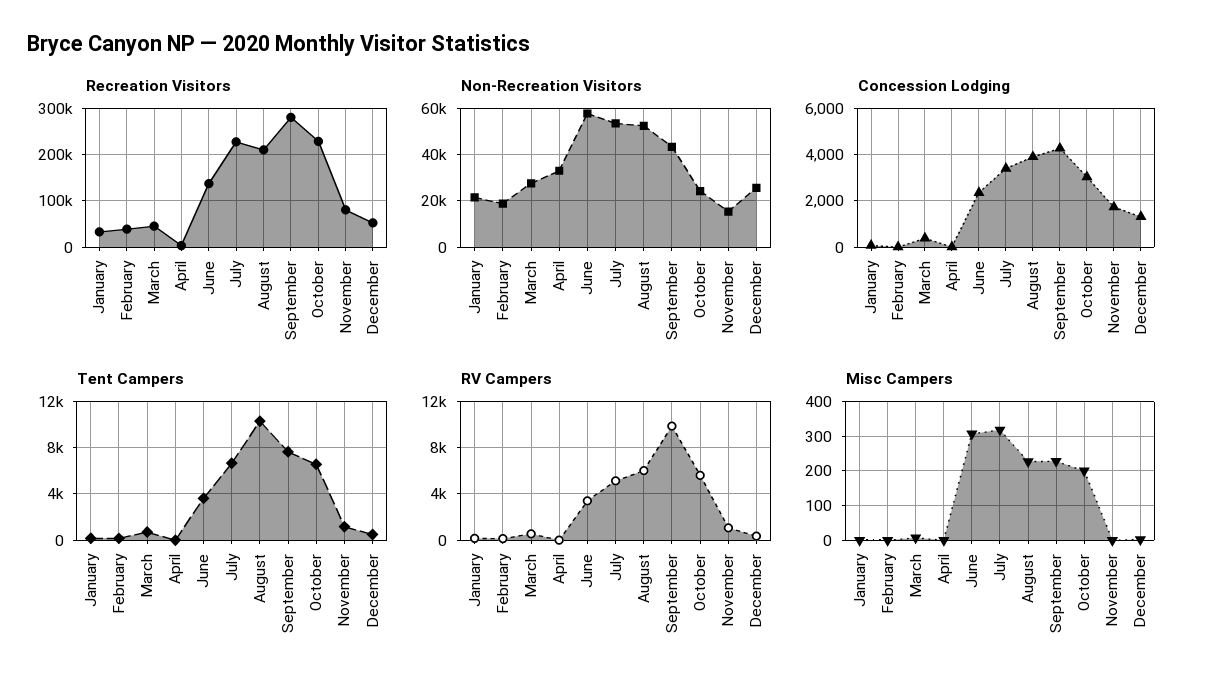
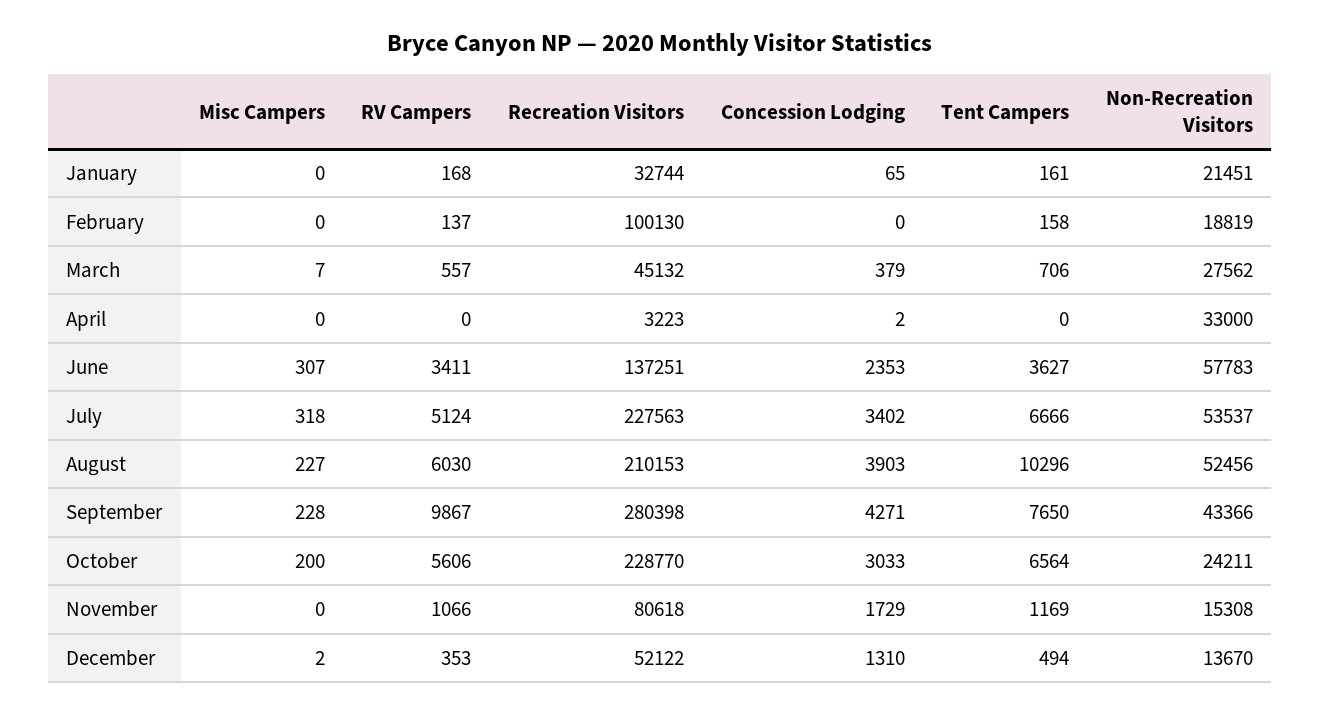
Recreation Visitors, February: 40000 -> 100130
Non-Recreation Visitors, December: 25000 -> 13670

